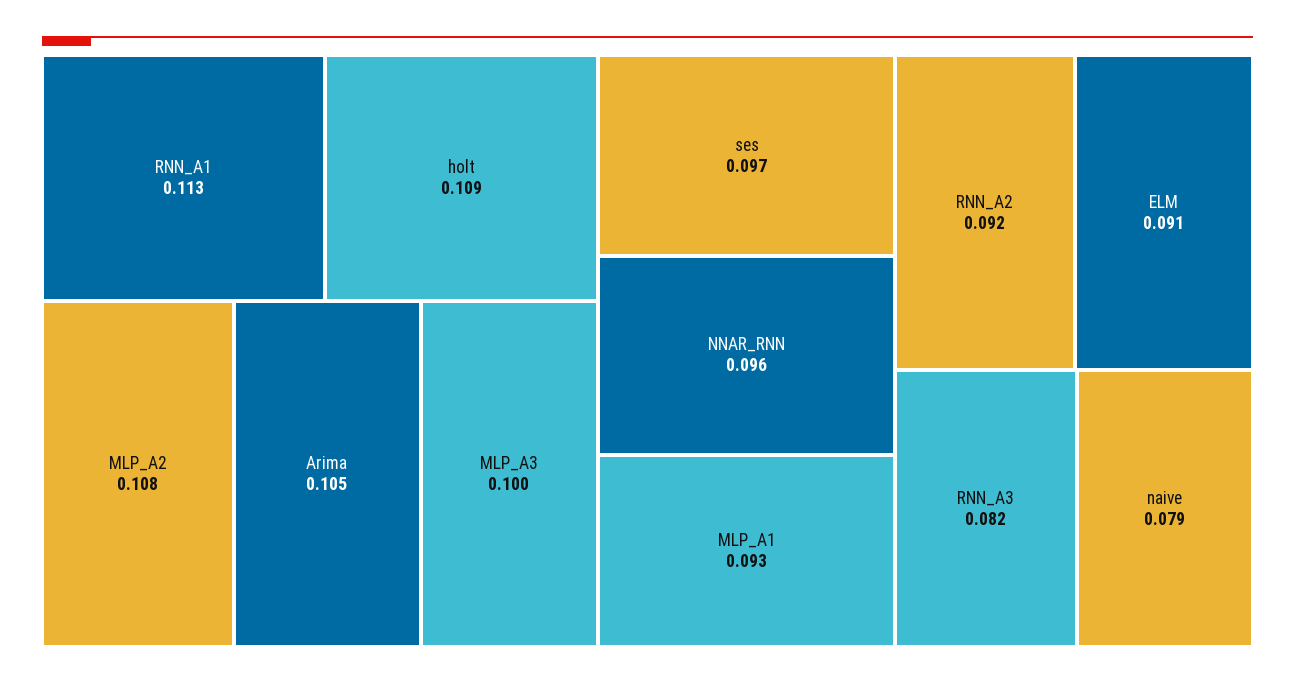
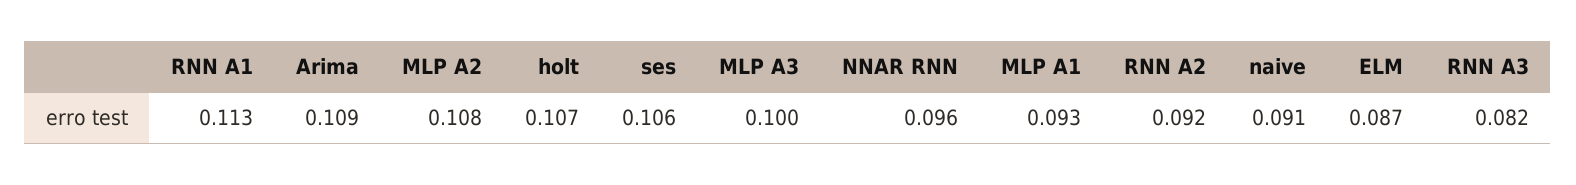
holt: 0.109 -> 0.107
Arima: 0.105 -> 0.109
ses: 0.097 -> 0.106
ELM: 0.091 -> 0.087
naive: 0.079 -> 0.091

